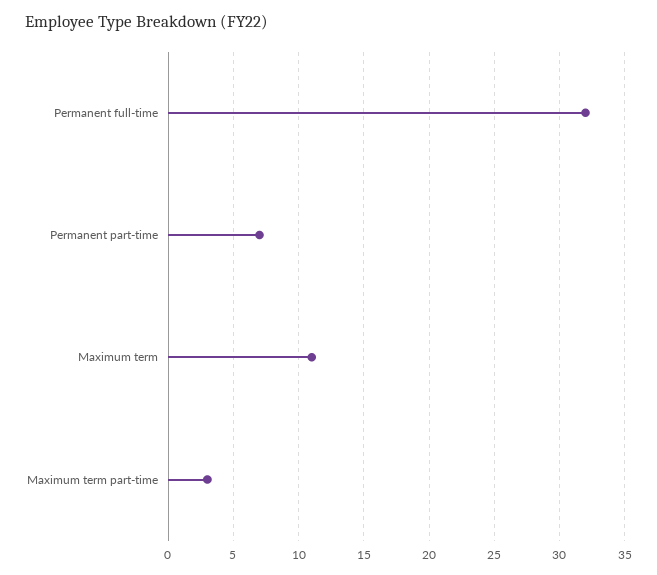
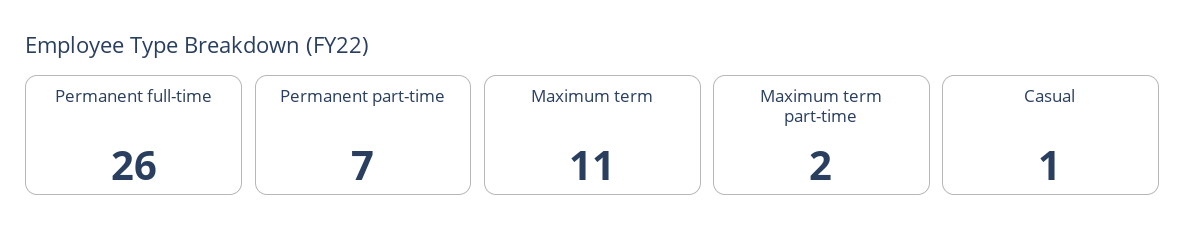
Permanent full-time: 32 -> 26
Maximum term part-time: 3 -> 2
Casual: none -> 1

